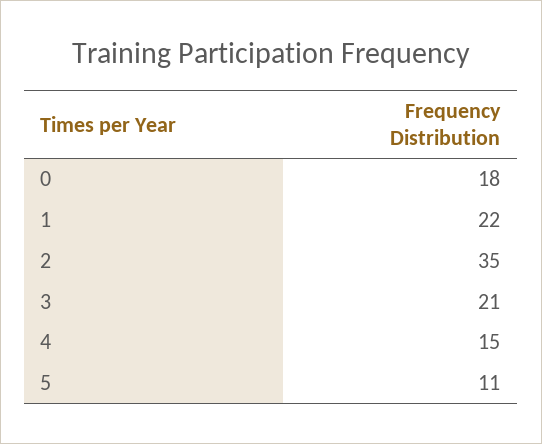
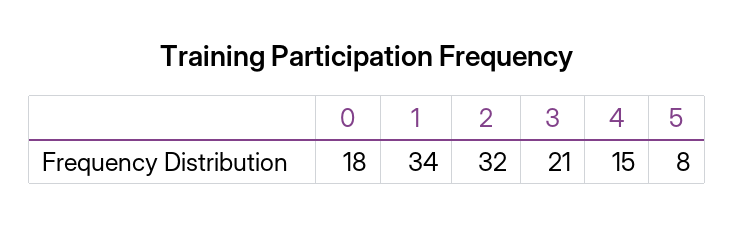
1: 22 -> 34
2: 35 -> 32
5: 11 -> 8

